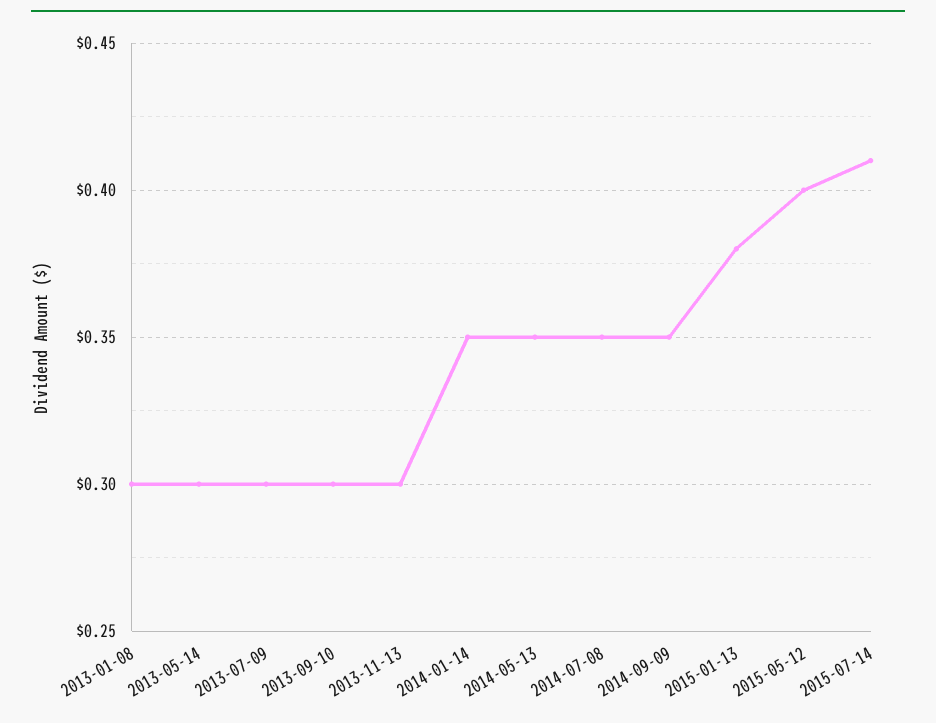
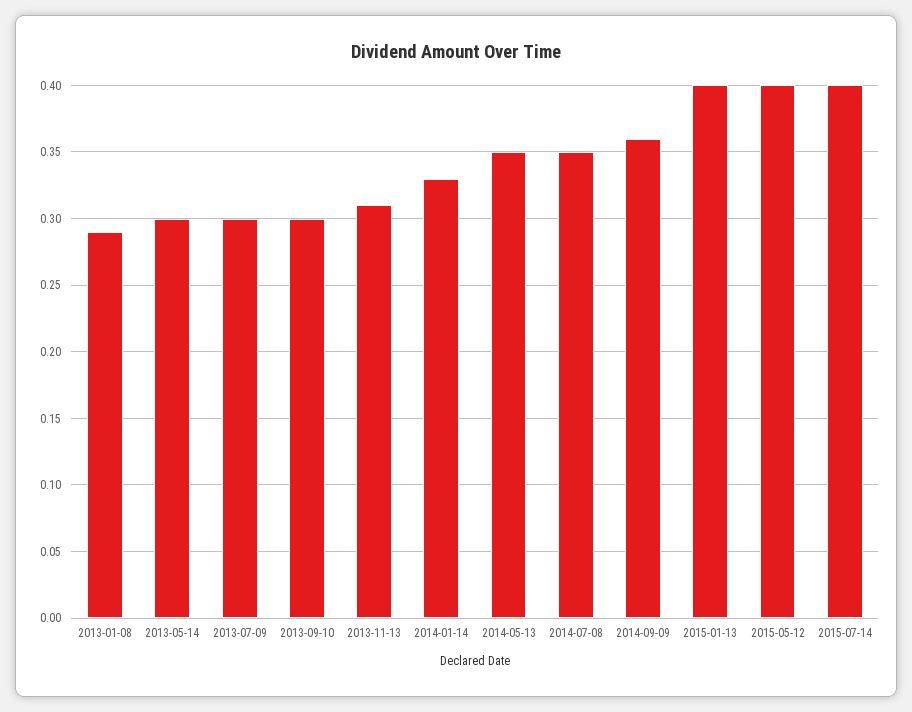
2013-01-08: 0.3 -> 0.29
2013-11-13: 0.3 -> 0.31
2014-01-14: 0.35 -> 0.33
2014-09-09: 0.35 -> 0.36
2015-01-13: 0.38 -> 0.4
2015-07-14: 0.41 -> 0.4

